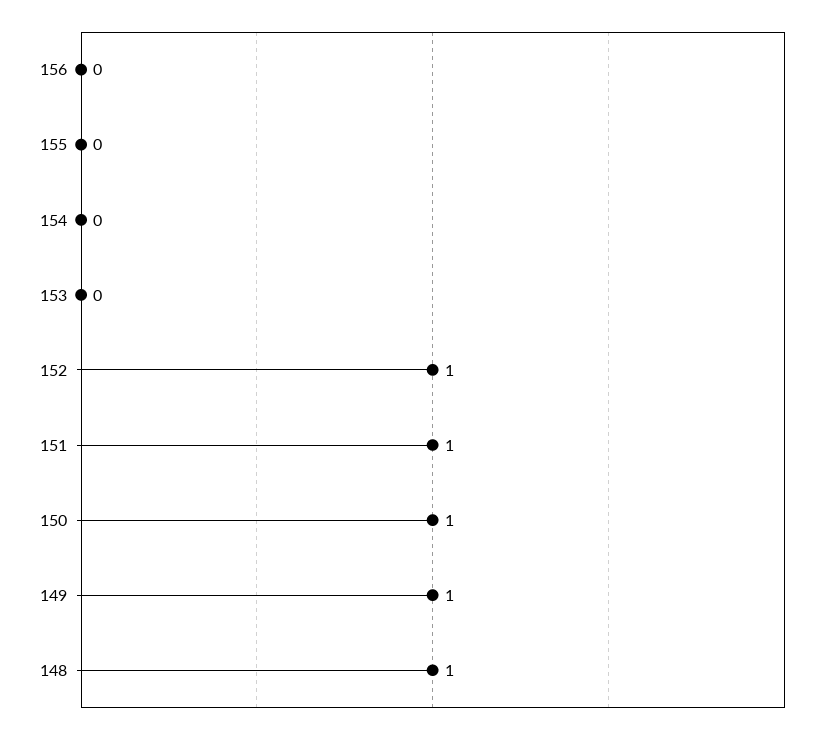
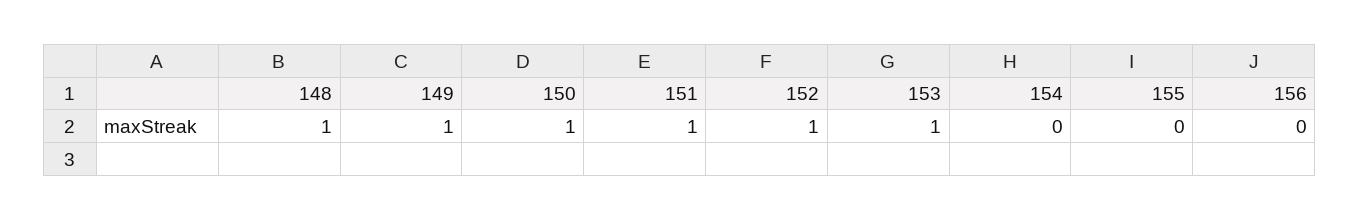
153: 0 -> 1

